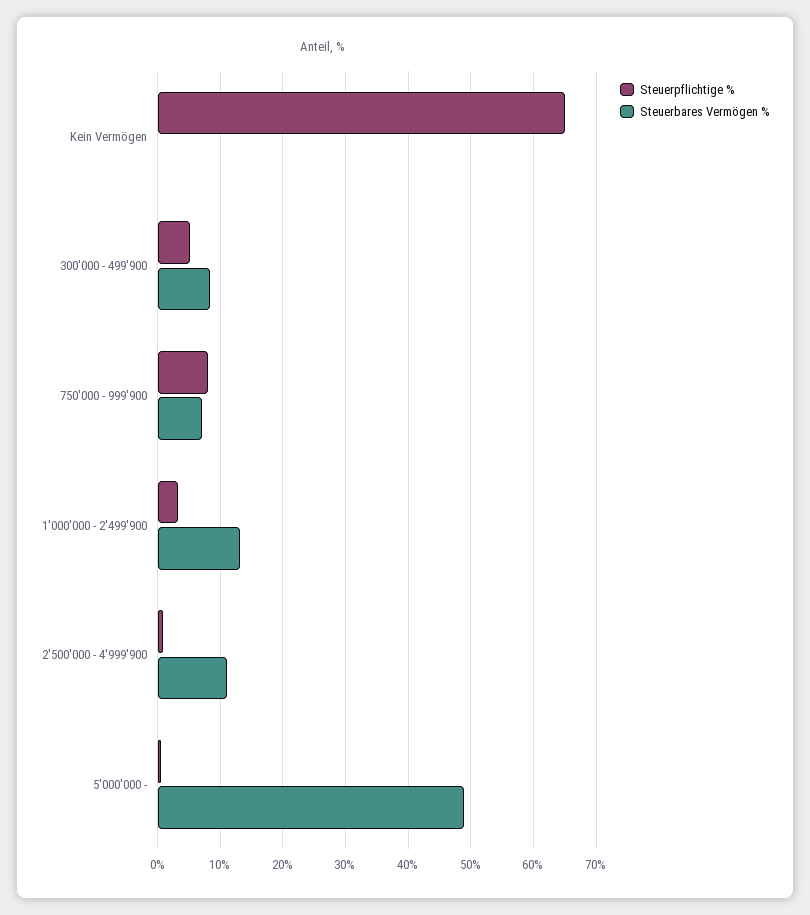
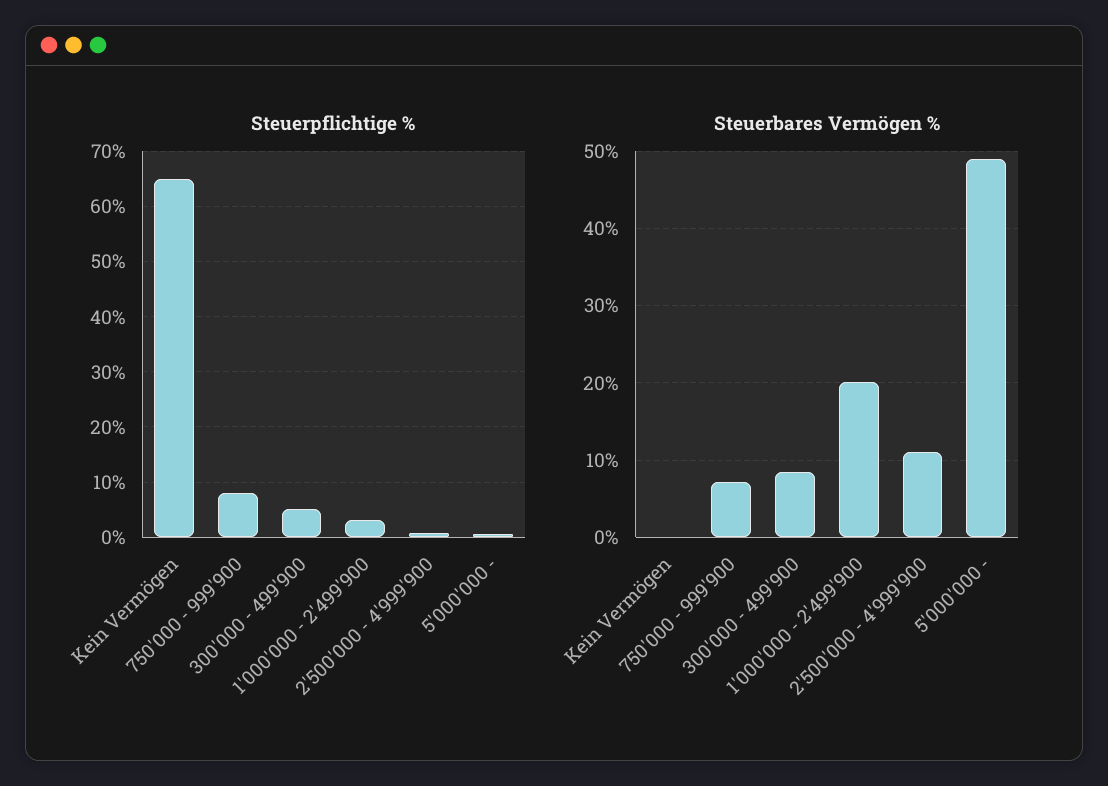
Steuerbares Vermögen %, 1'000'000 - 2'499'900: 13 -> 20

